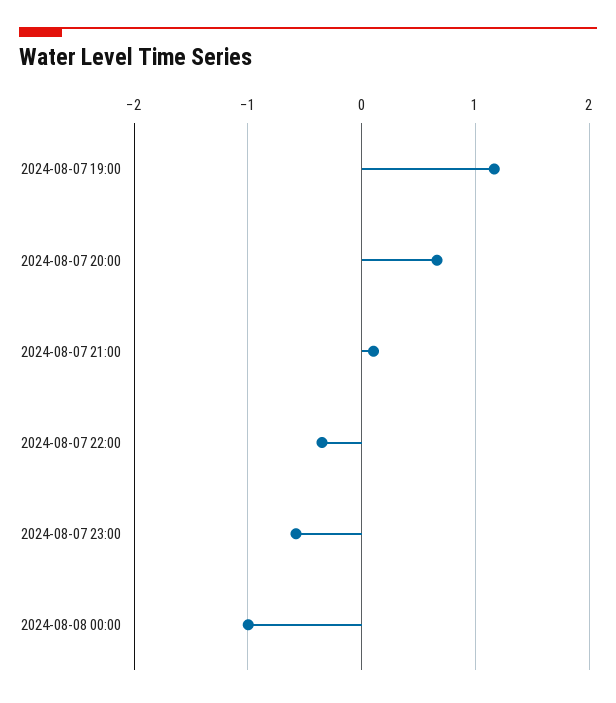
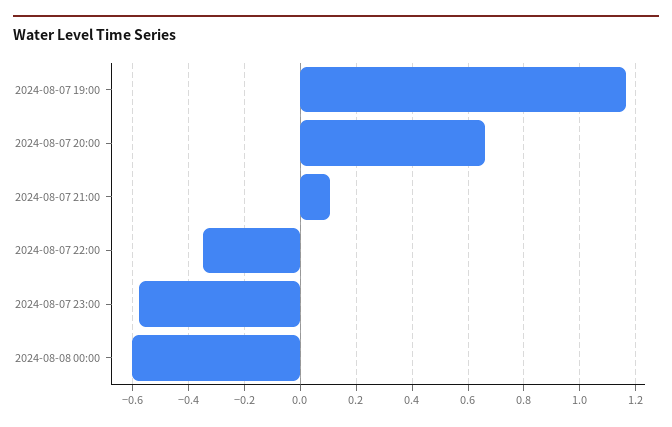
2024-08-08 00:00: -1 -> -0.6

